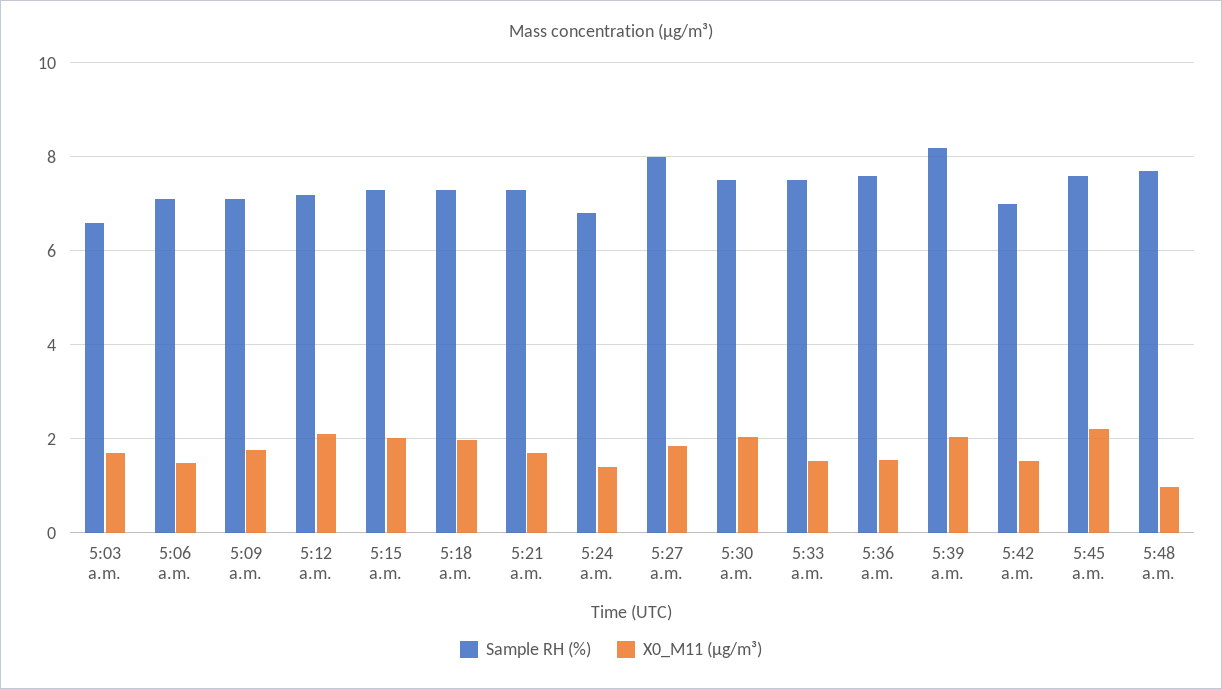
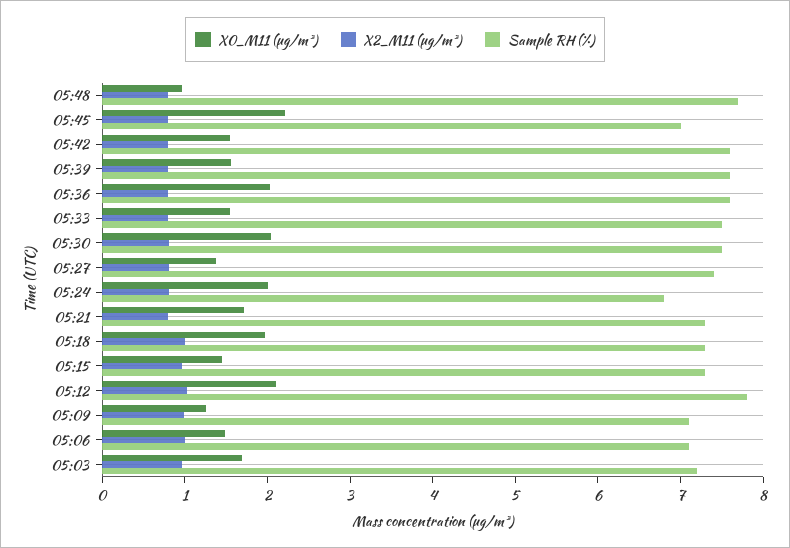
Sample RH (%), 5:03 a.m.: 6.6 -> 7.2
X0_M11 (μg/m³), 5:09 a.m.: 1.8 -> 1.2
Sample RH (%), 5:12 a.m.: 7.2 -> 7.8
X0_M11 (μg/m³), 5:15 a.m.: 2 -> 1.4
X0_M11 (μg/m³), 5:24 a.m.: 1.4 -> 2
Sample RH (%), 5:27 a.m.: 8 -> 7.4
X0_M11 (μg/m³), 5:27 a.m.: 1.8 -> 1.4
X0_M11 (μg/m³), 5:36 a.m.: 1.6 -> 2
Sample RH (%), 5:39 a.m.: 8.2 -> 7.6
X0_M11 (μg/m³), 5:39 a.m.: 2 -> 1.6
Sample RH (%), 5:42 a.m.: 7 -> 7.6
Sample RH (%), 5:45 a.m.: 7.6 -> 7
X2_M11 (μg/m³), 5:48 a.m.: none -> 0.8
X2_M11 (μg/m³), 5:45 a.m.: none -> 0.8
X2_M11 (μg/m³), 5:42 a.m.: none -> 0.8
X2_M11 (μg/m³), 5:39 a.m.: none -> 0.8
X2_M11 (μg/m³), 5:36 a.m.: none -> 0.8
X2_M11 (μg/m³), 5:33 a.m.: none -> 0.8
X2_M11 (μg/m³), 5:30 a.m.: none -> 0.8
X2_M11 (μg/m³), 5:27 a.m.: none -> 0.8
X2_M11 (μg/m³), 5:24 a.m.: none -> 0.8
X2_M11 (μg/m³), 5:21 a.m.: none -> 0.8
X2_M11 (μg/m³), 5:18 a.m.: none -> 1
X2_M11 (μg/m³), 5:15 a.m.: none -> 1
X2_M11 (μg/m³), 5:12 a.m.: none -> 1
X2_M11 (μg/m³), 5:09 a.m.: none -> 1
X2_M11 (μg/m³), 5:06 a.m.: none -> 1
X2_M11 (μg/m³), 5:03 a.m.: none -> 1

